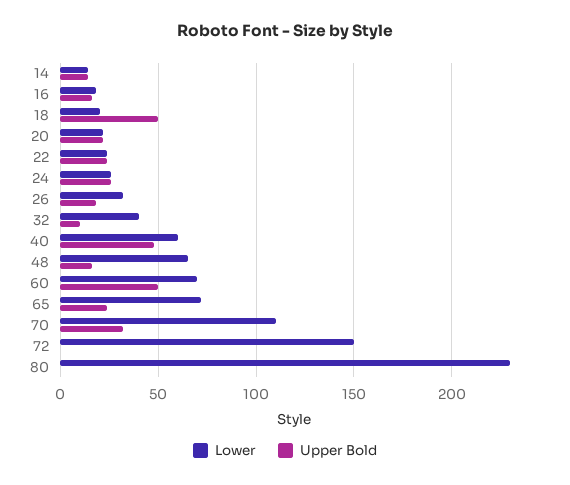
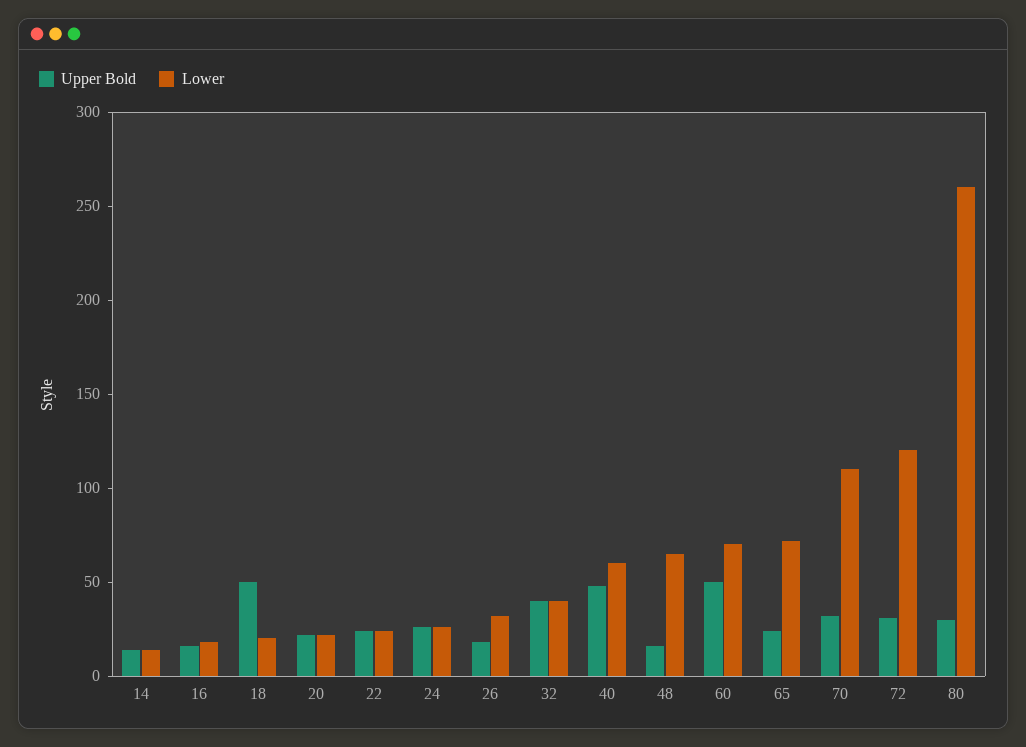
Upper Bold, 32: 10 -> 40
Lower, 72: 150 -> 120
Upper Bold, 72: 0 -> 30
Lower, 80: 230 -> 260
Upper Bold, 80: 0 -> 30

